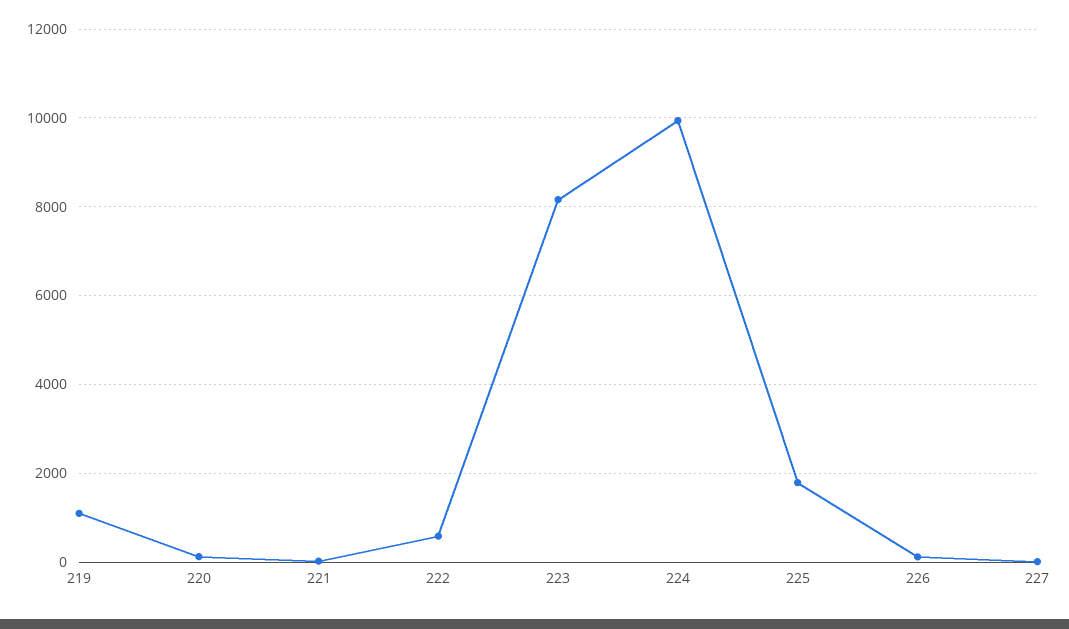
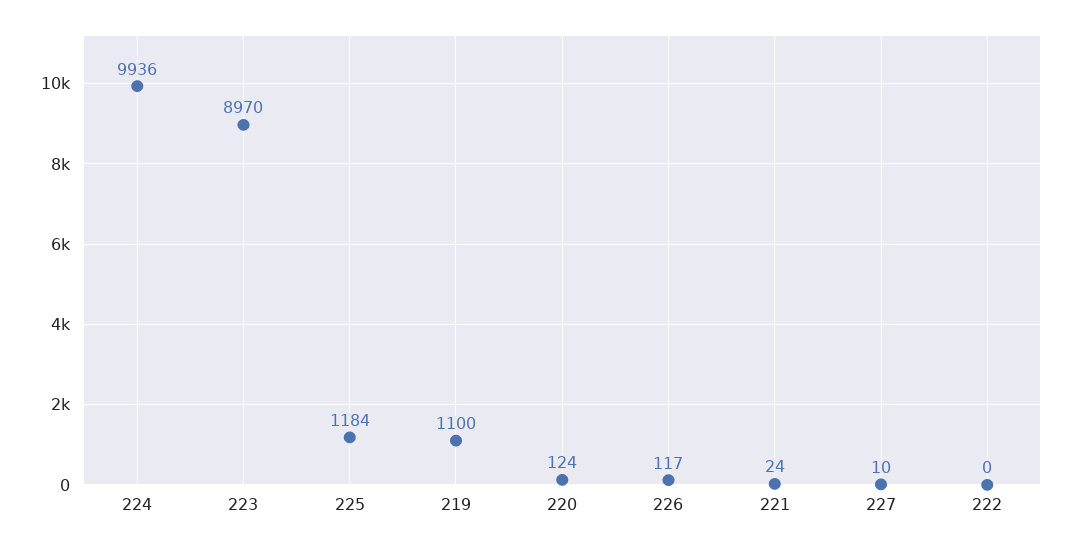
222: 600 -> 0
223: 8200 -> 8970
225: 1800 -> 1184

